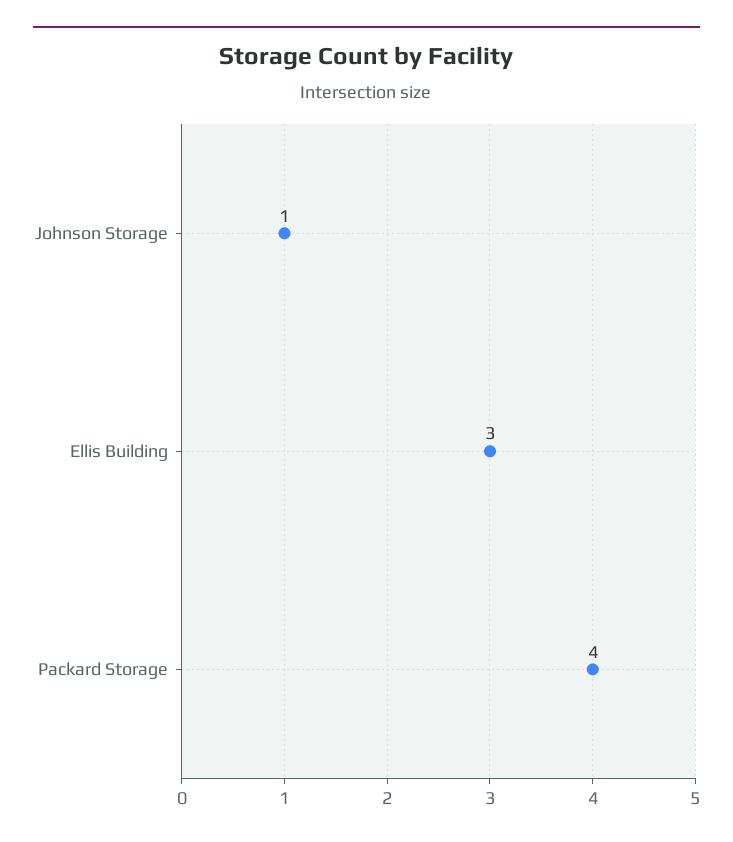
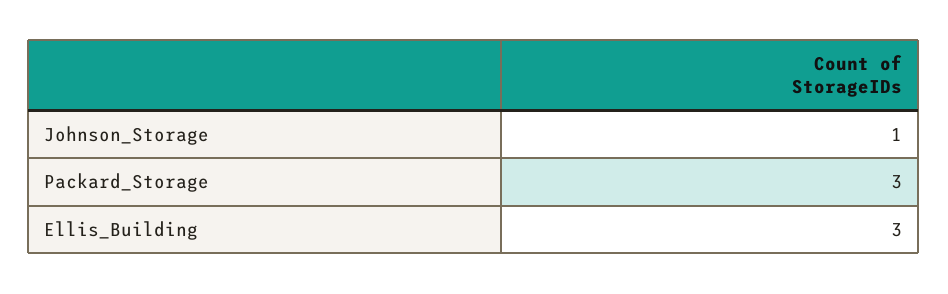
Packard Storage: 4 -> 3

